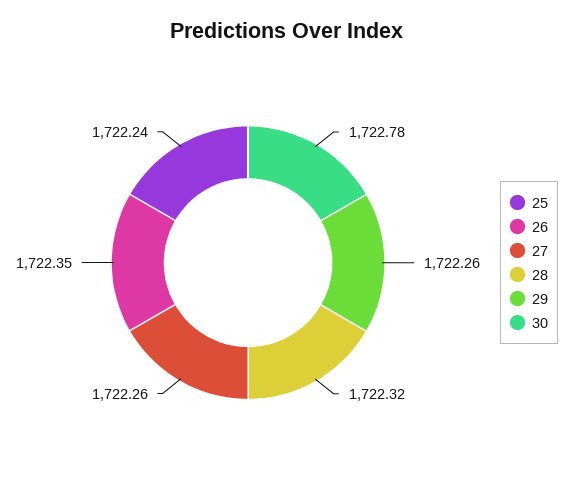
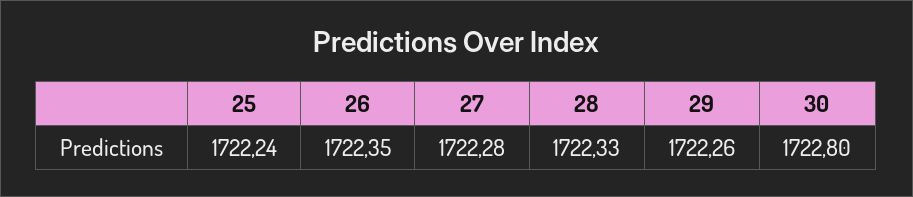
27: 1722.26 -> 1722.28
28: 1722.32 -> 1722.33
30: 1722.78 -> 1722.8

